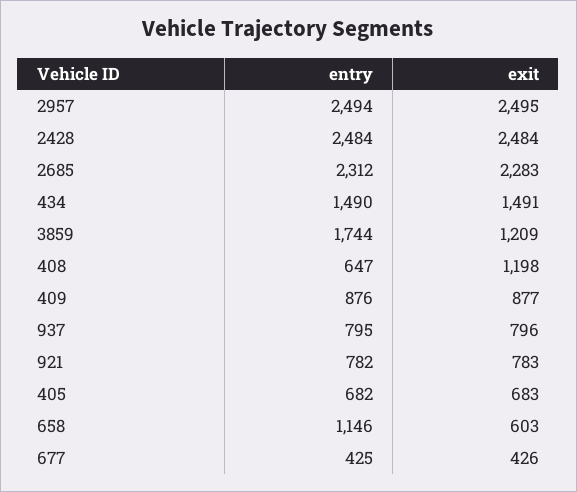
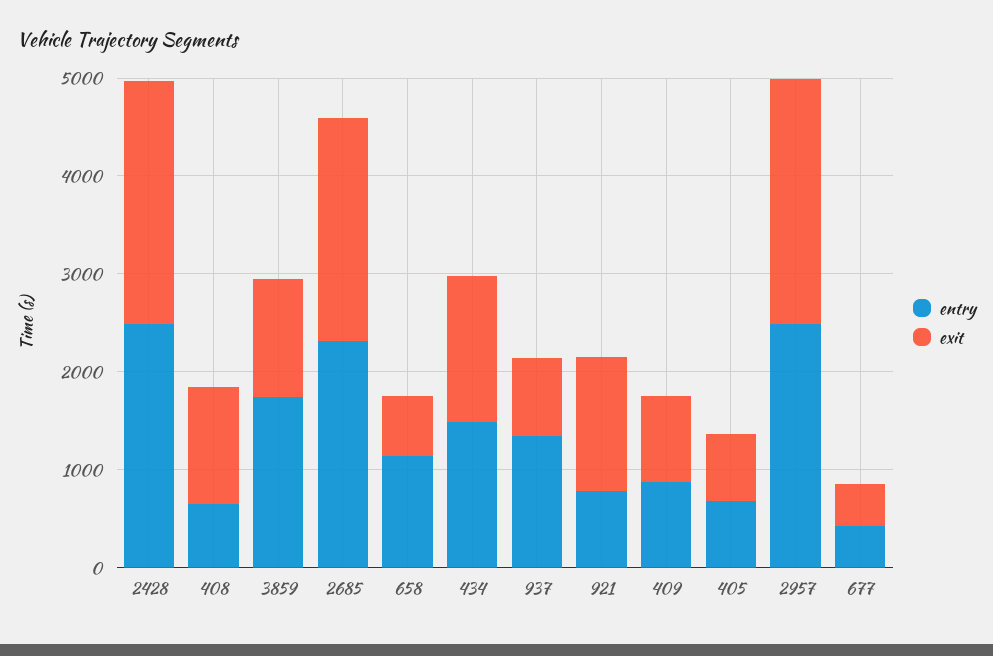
entry, 937: 795 -> 1400
exit, 921: 783 -> 1400

